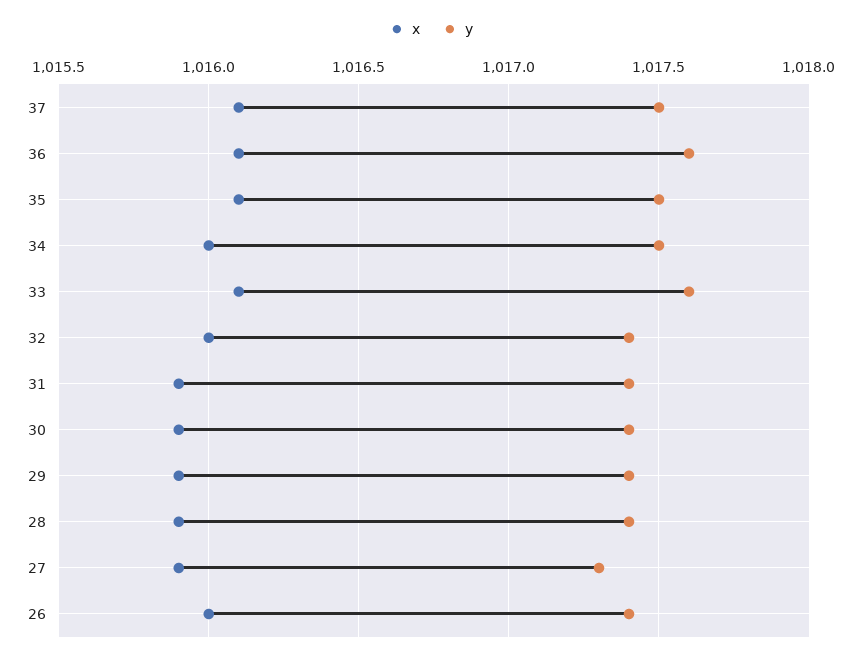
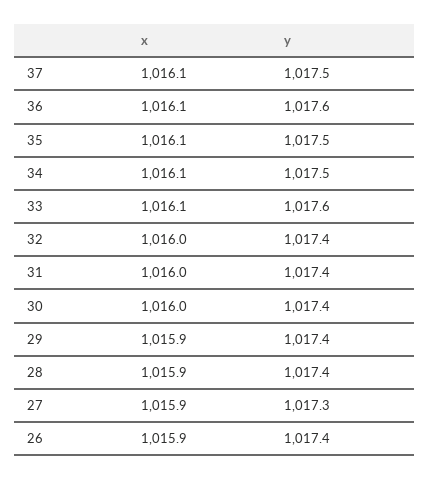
x, 34: 1016 -> 1016.1
x, 31: 1015.9 -> 1016
x, 30: 1015.9 -> 1016
x, 26: 1016 -> 1015.9

